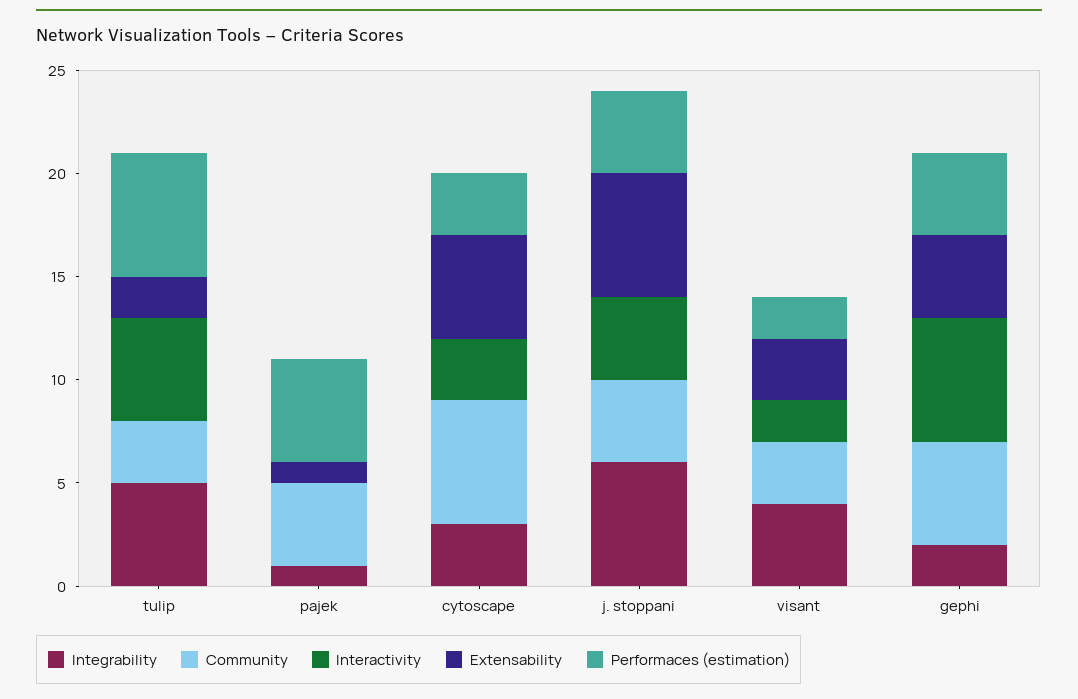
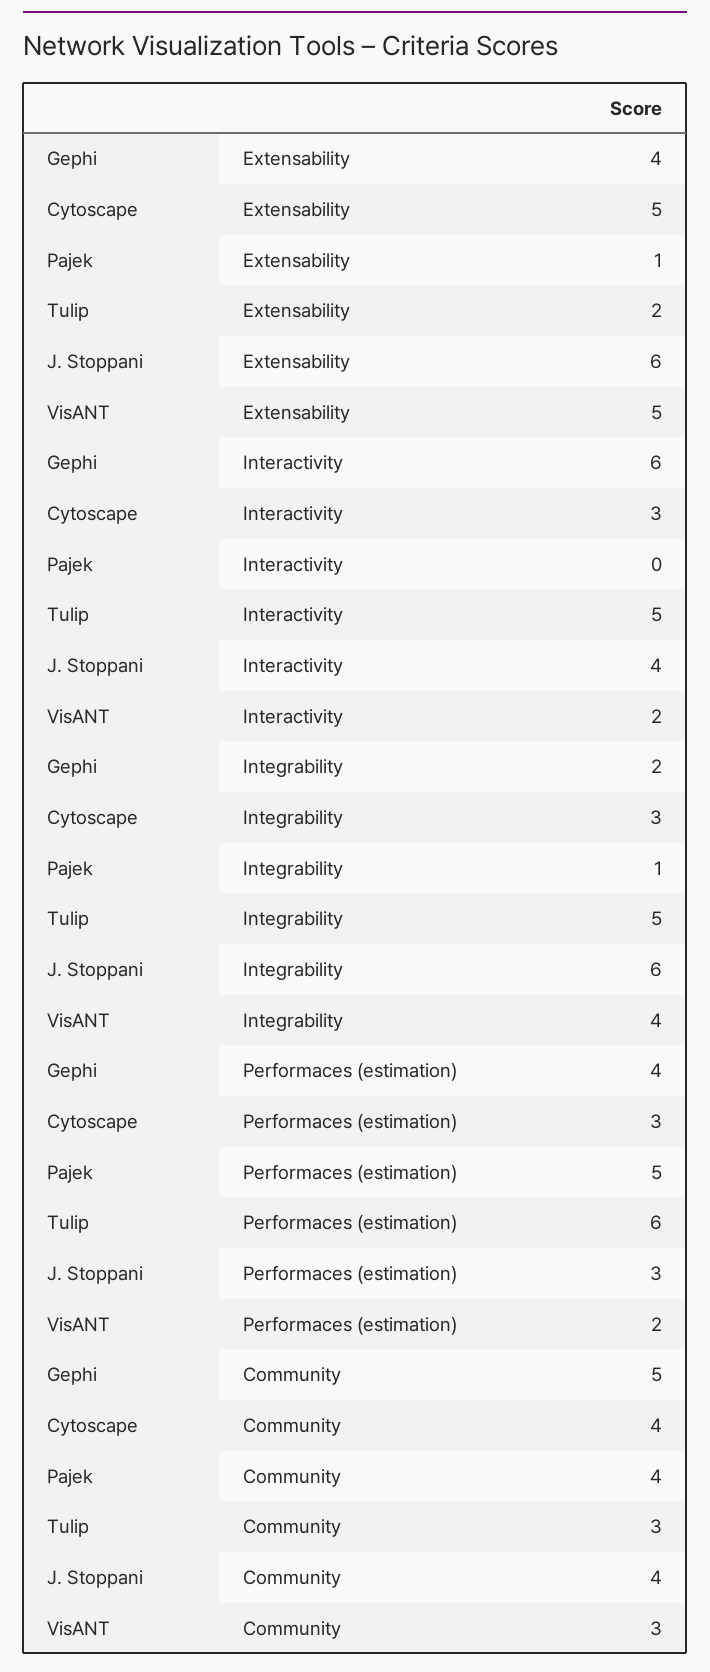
Community, cytoscape: 6 -> 4
Performaces (estimation), j. stoppani: 4 -> 3
Extensability, visant: 3 -> 5

